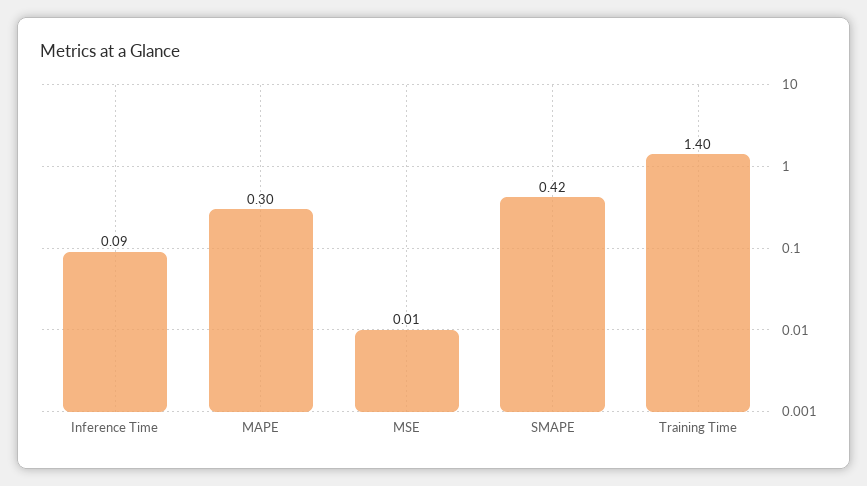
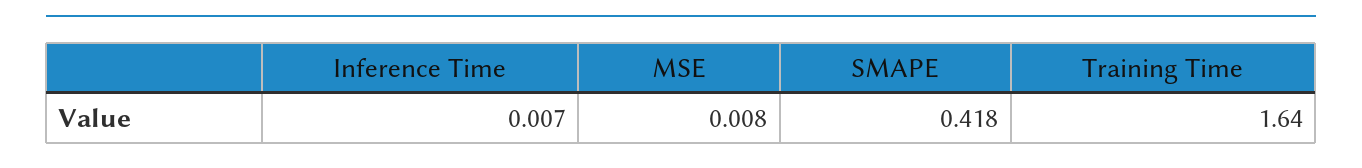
Inference Time: 0.09 -> 0.007
MAPE: 0.3 -> none
Training Time: 1.4 -> 1.64

